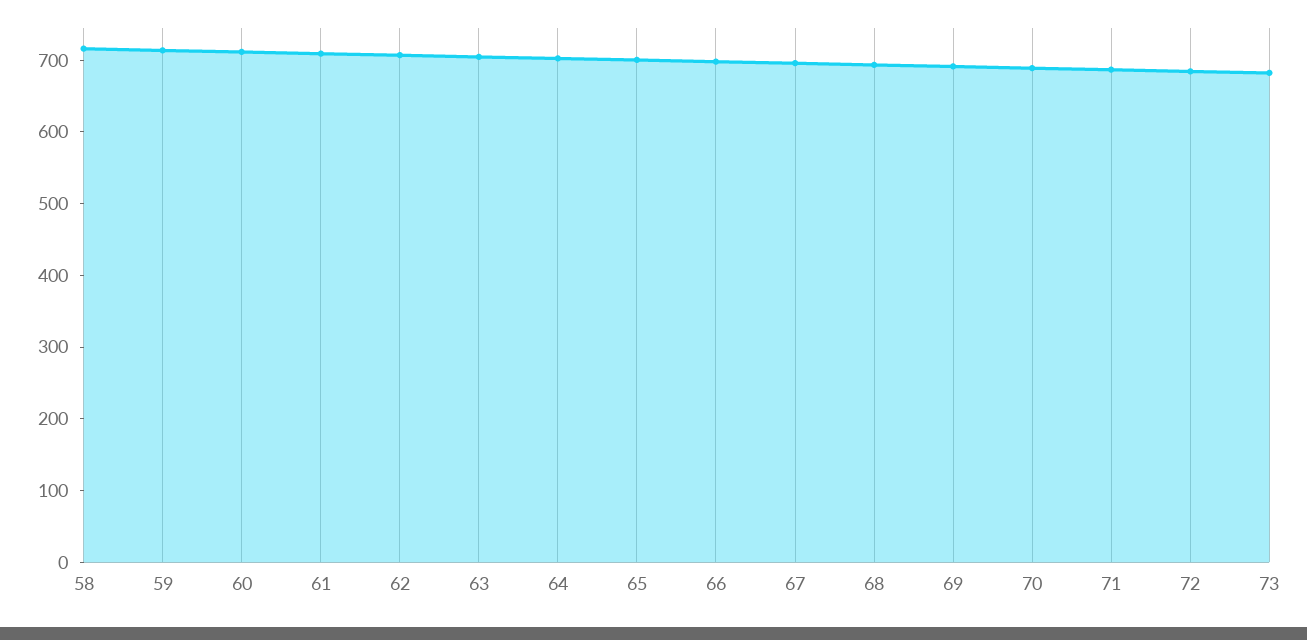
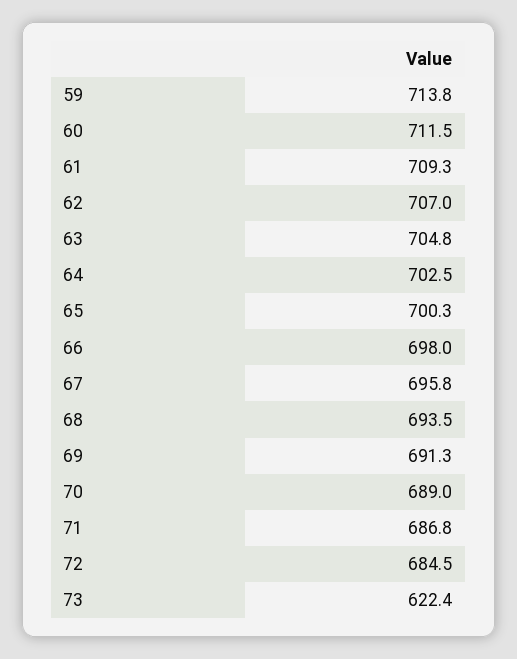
58: 720 -> none
73: 680 -> 622.4

